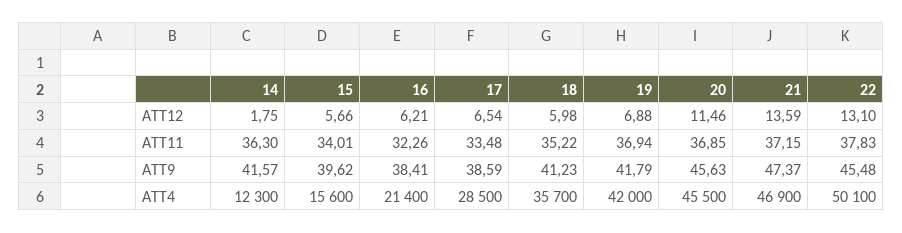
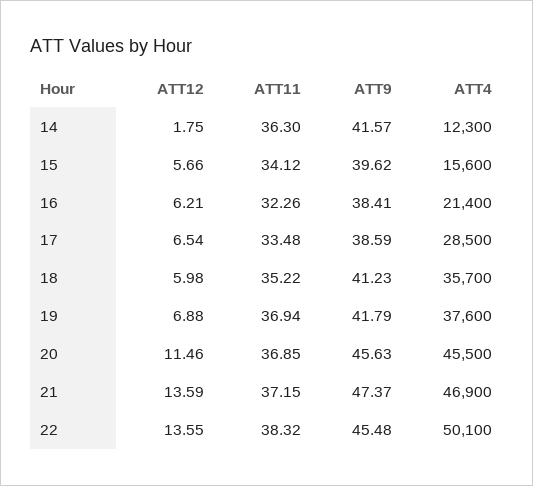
22, ATT12: 13.1 -> 13.55
15, ATT11: 34.01 -> 34.12
22, ATT11: 37.83 -> 38.32
19, ATT4: 42000 -> 37600

